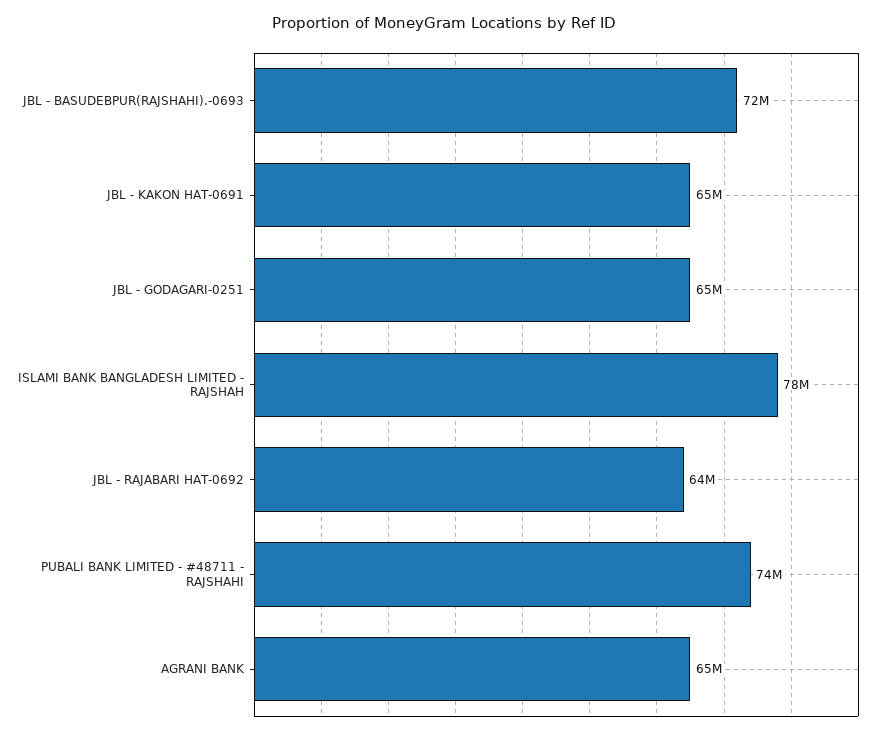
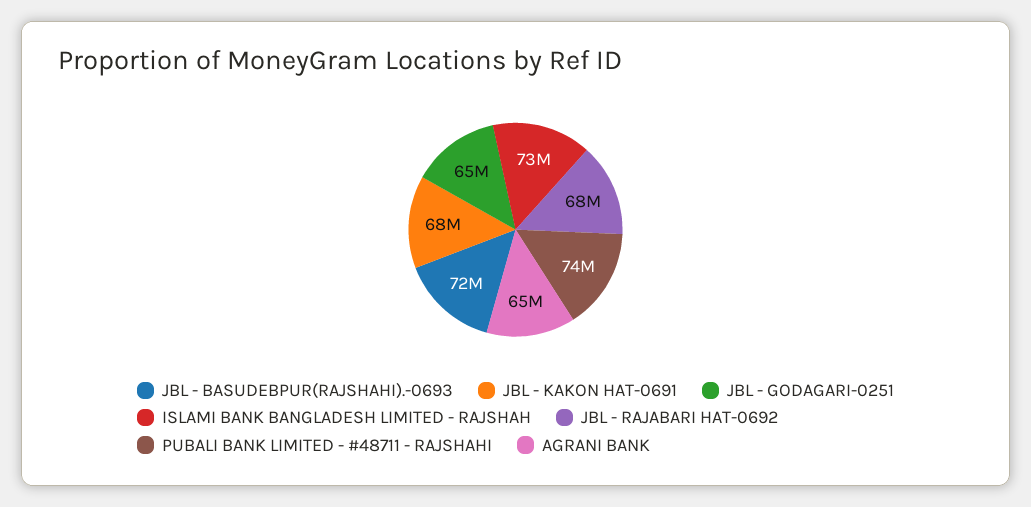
JBL - KAKON HAT-0691: 65000000 -> 68000000
ISLAMI BANK BANGLADESH LIMITED - RAJSHAH: 78000000 -> 73000000
JBL - RAJABARI HAT-0692: 64000000 -> 68000000

